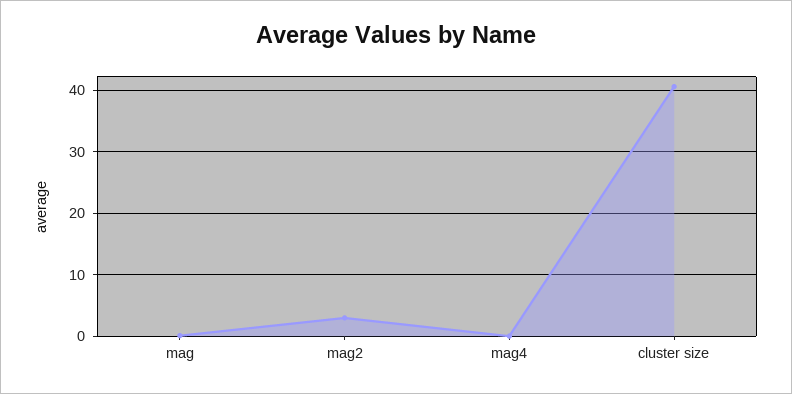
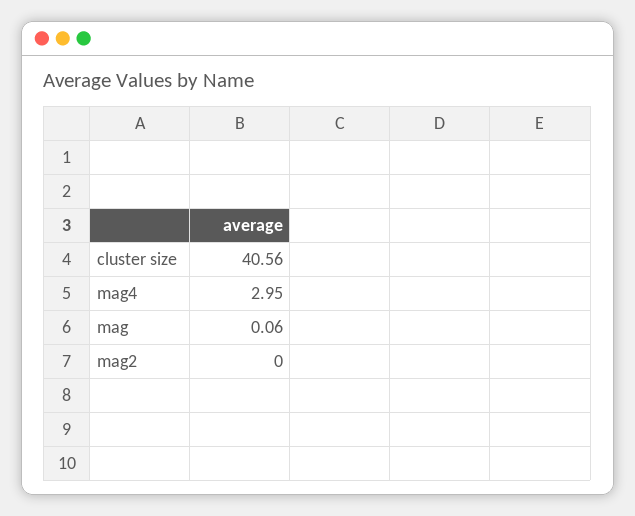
mag2: 3 -> 0
mag4: 0 -> 2.95

